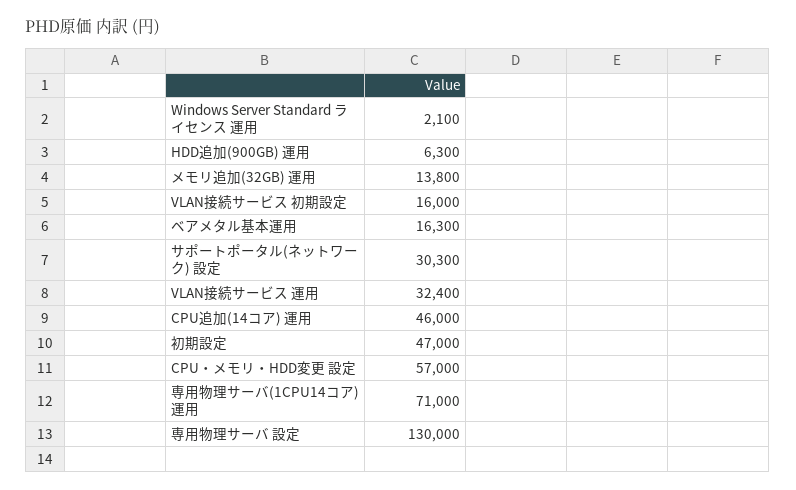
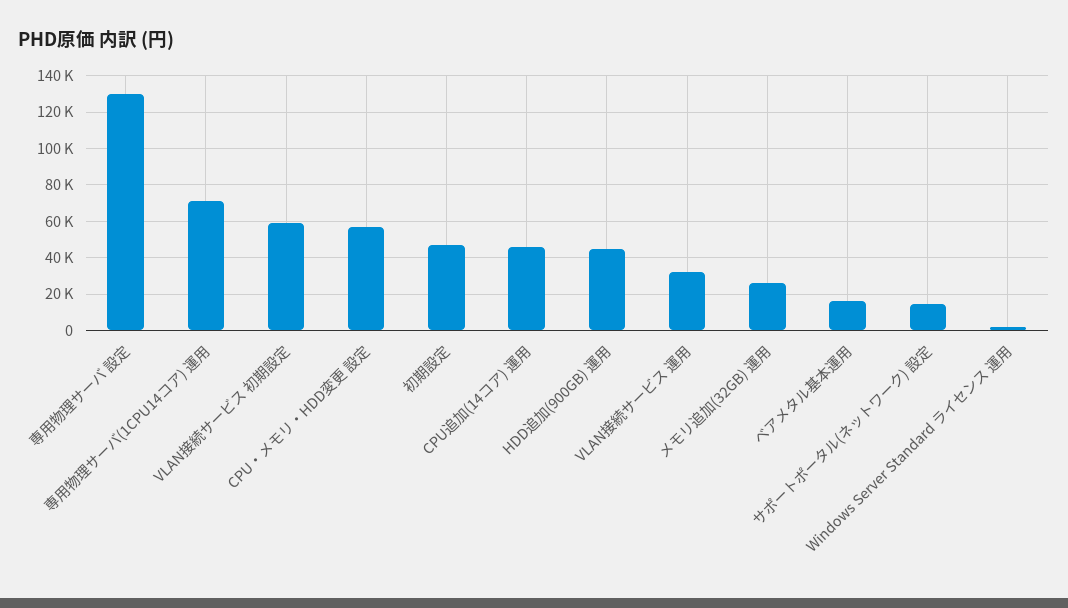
HDD追加(900GB) 運用: 6300 -> 45000
メモリ追加(32GB) 運用: 13800 -> 25000
VLAN接続サービス 初期設定: 16000 -> 60000
サポートポータル(ネットワーク) 設定: 30300 -> 15000

